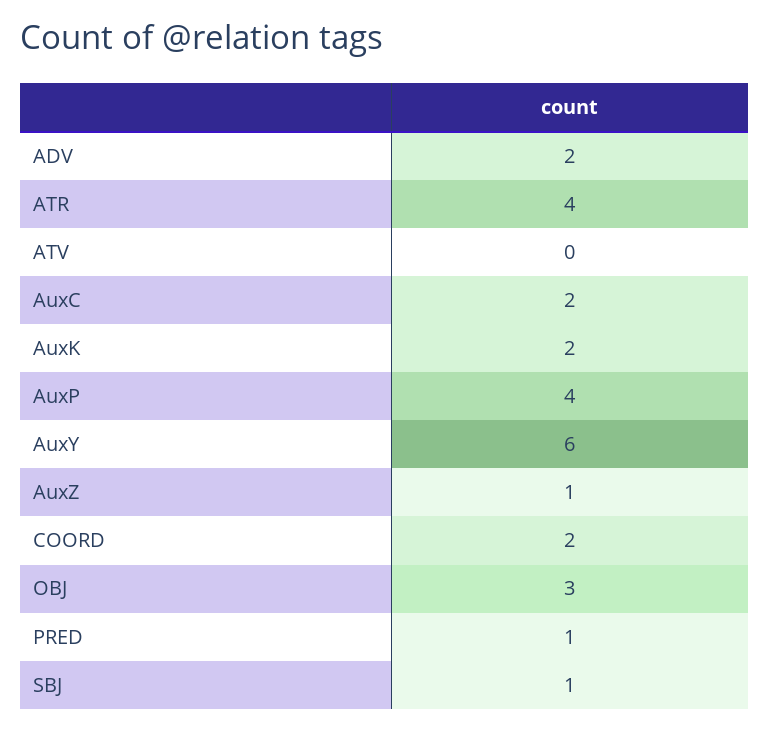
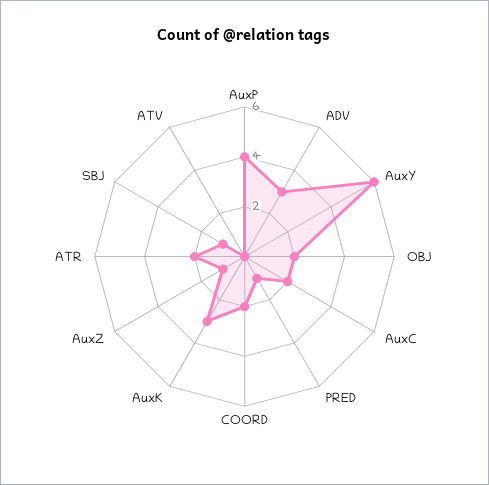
ADV: 2 -> 3
ATR: 4 -> 2
AuxK: 2 -> 3
OBJ: 3 -> 2

